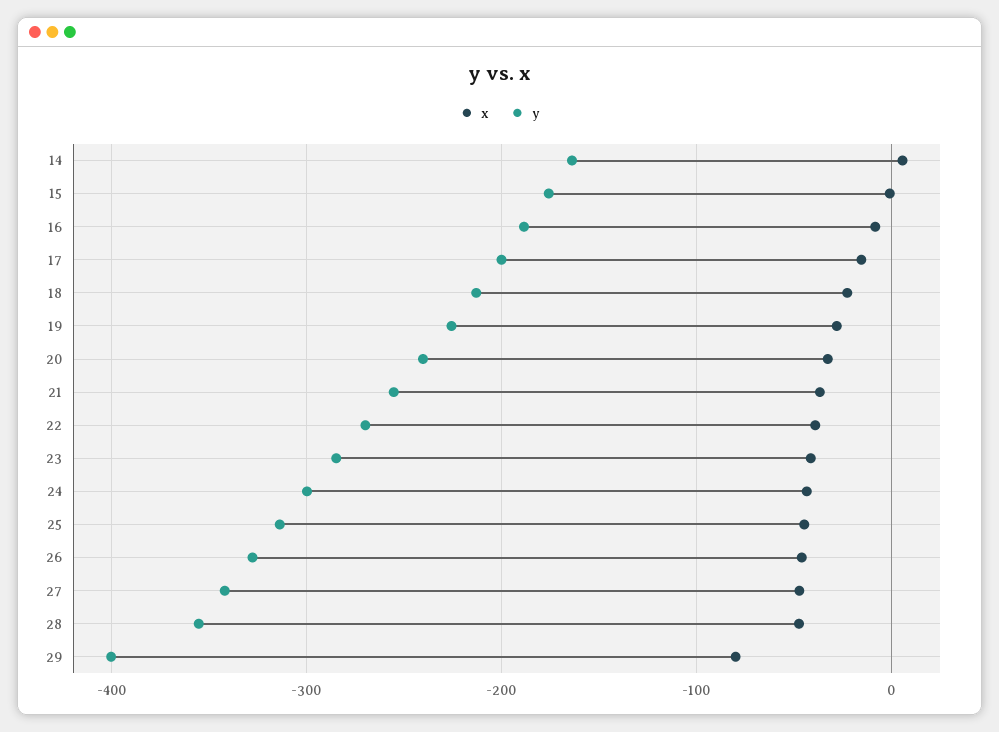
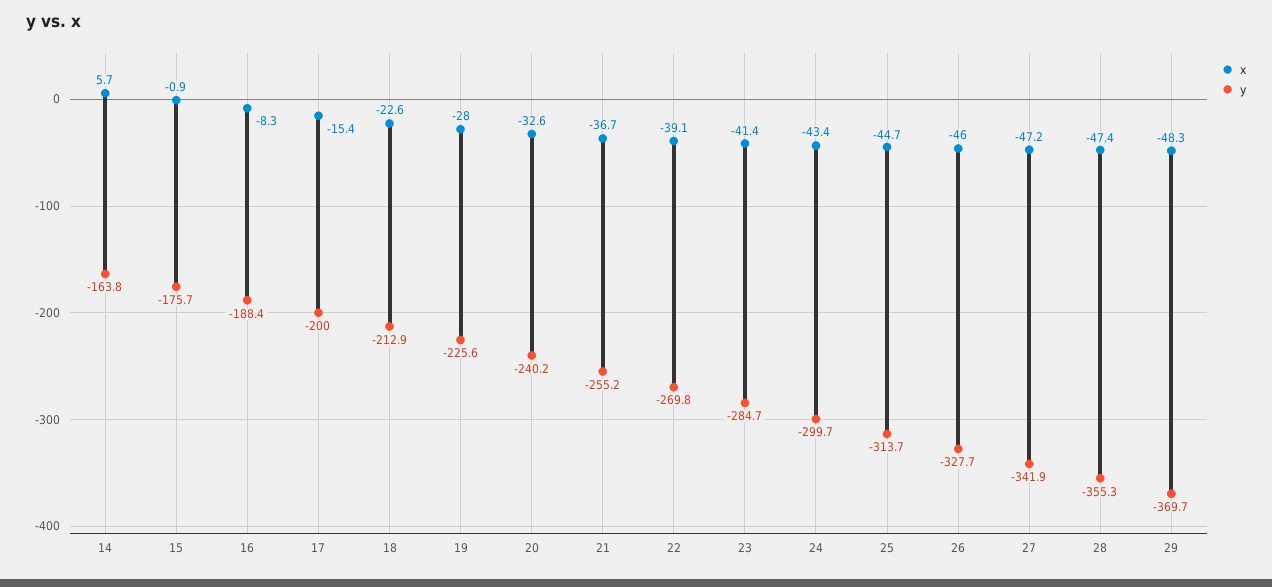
x, 29: -80 -> -48.3
y, 29: -400 -> -369.7

